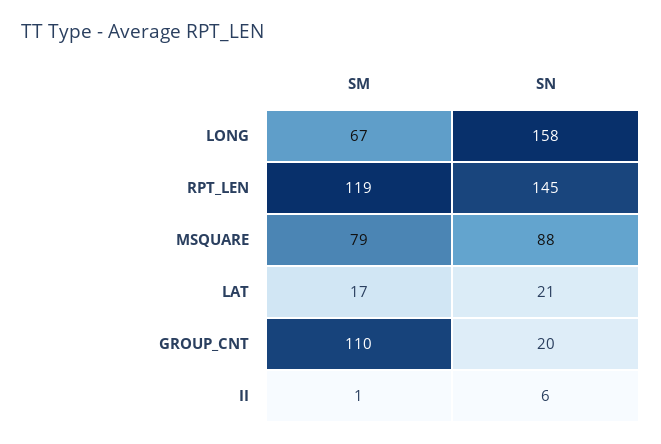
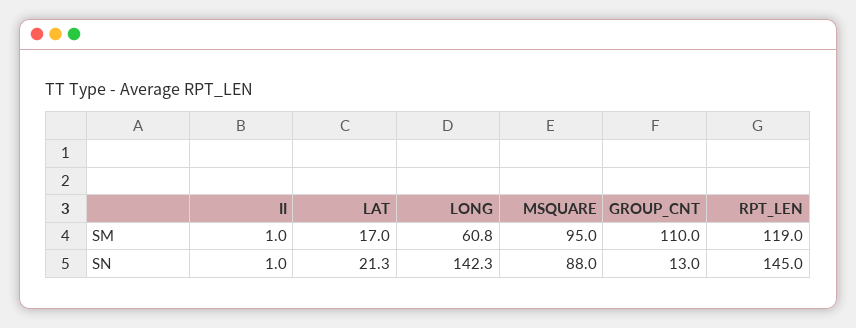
SM, LONG: 67 -> 60.8
SN, LONG: 158 -> 142.3
SM, MSQUARE: 79 -> 95
SN, GROUP_CNT: 20 -> 13
SN, II: 6 -> 1

